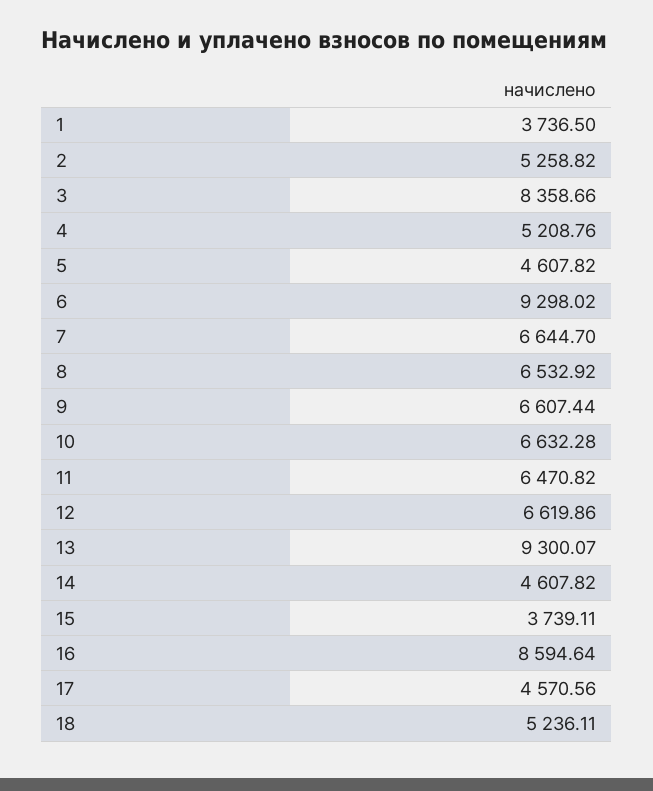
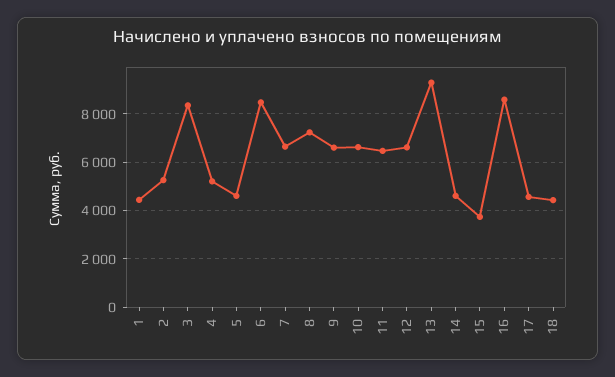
1: 3736.5 -> 4500
6: 9298.02 -> 8500
8: 6532.92 -> 7250
18: 5236.11 -> 4500

